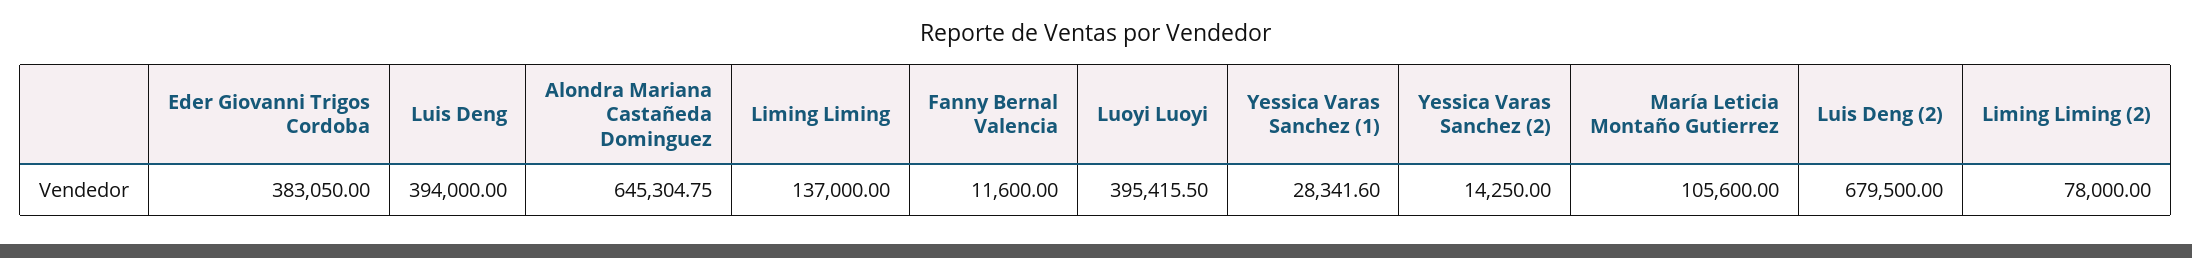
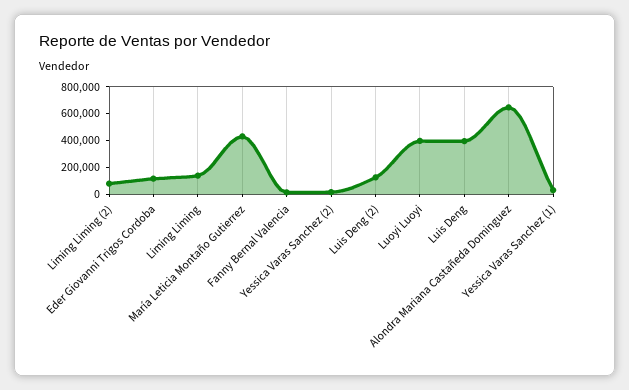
Eder Giovanni Trigos Cordoba: 383050 -> 100000
María Leticia Montaño Gutierrez: 105600 -> 400000
Luis Deng (2): 679500 -> 100000

